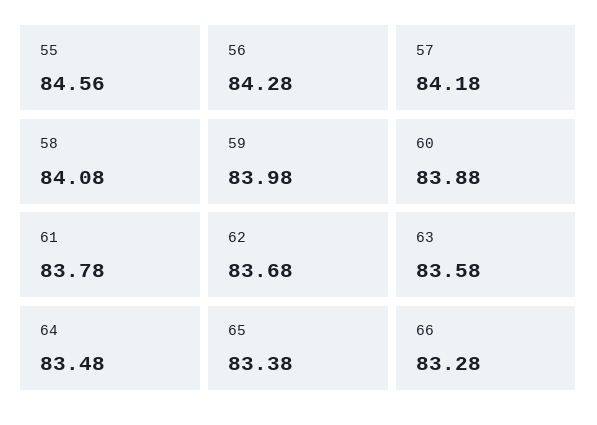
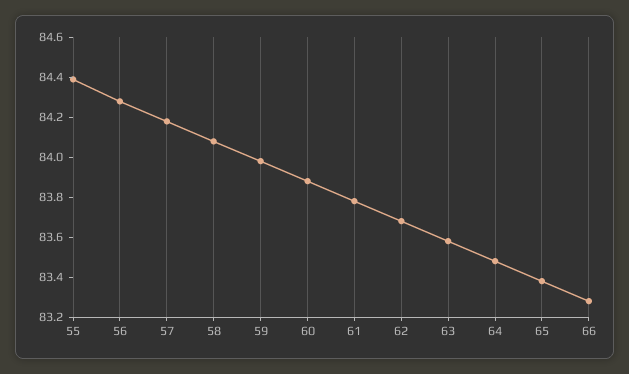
55: 84.56 -> 84.4

